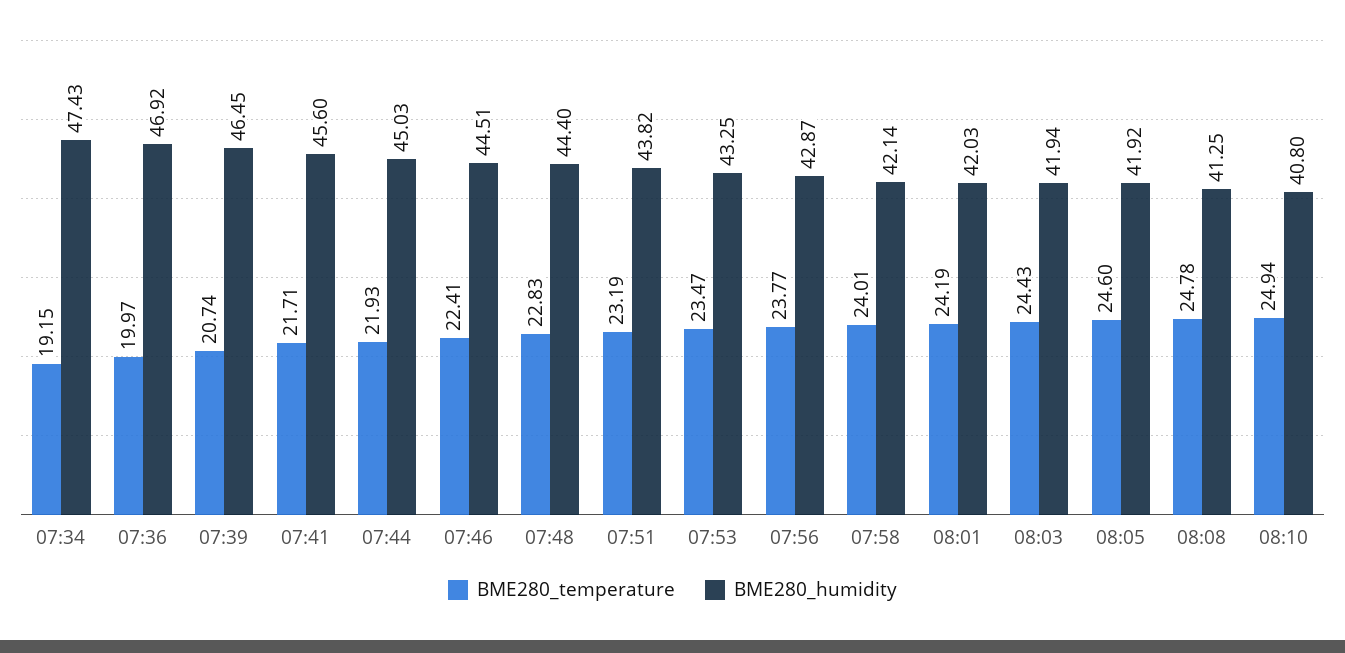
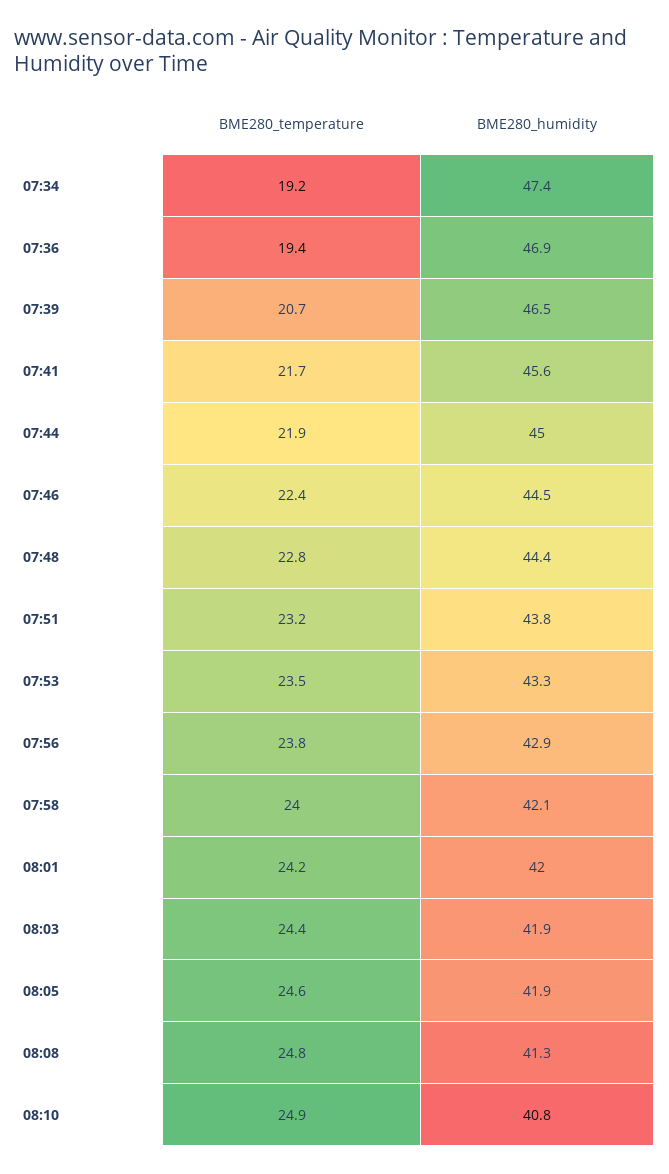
BME280_temperature, 07:36: 19.97 -> 19.4

